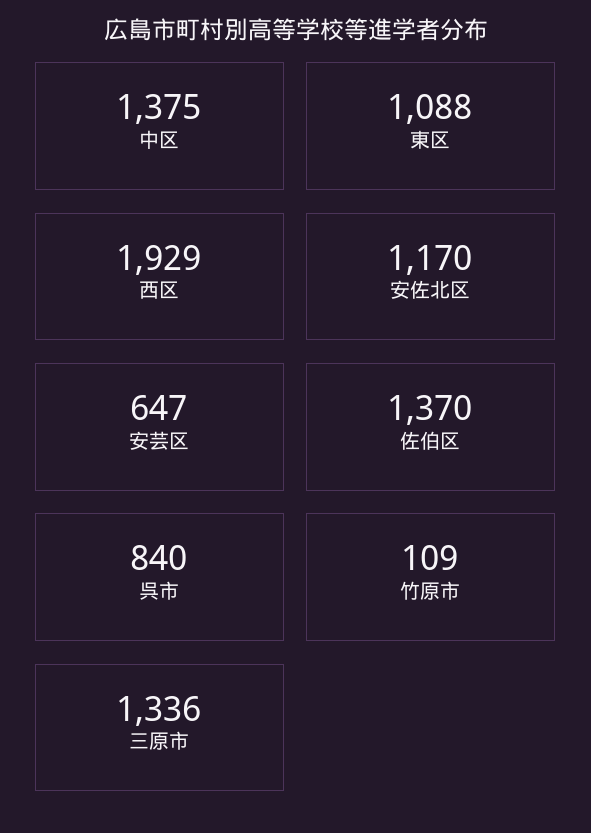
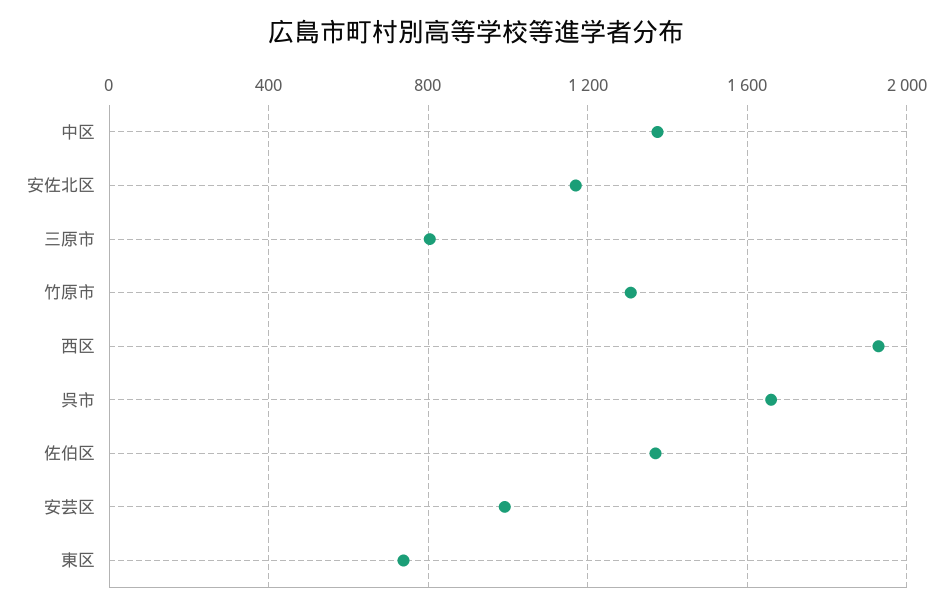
東区: 1088 -> 750
安芸区: 647 -> 1000
呉市: 840 -> 1650
竹原市: 109 -> 1300
三原市: 1336 -> 800

